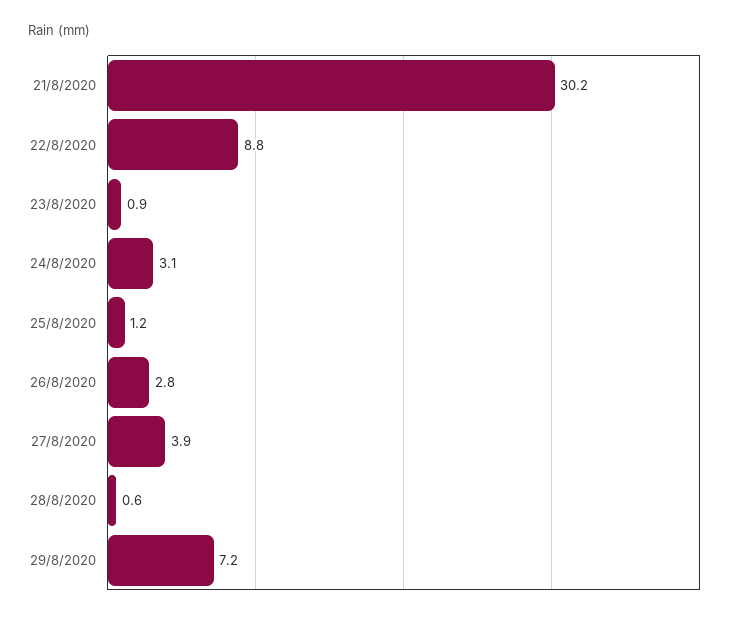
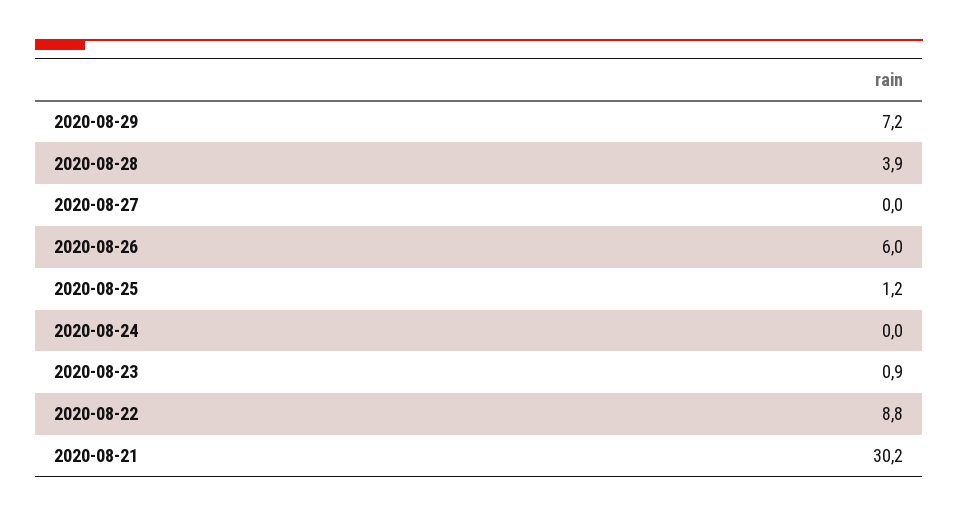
24/8/2020: 3.1 -> 0
26/8/2020: 2.8 -> 6
27/8/2020: 3.9 -> 0
28/8/2020: 0.6 -> 3.9

